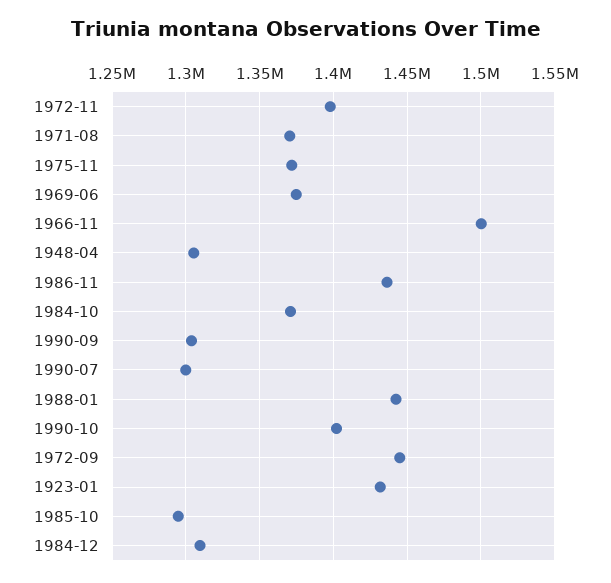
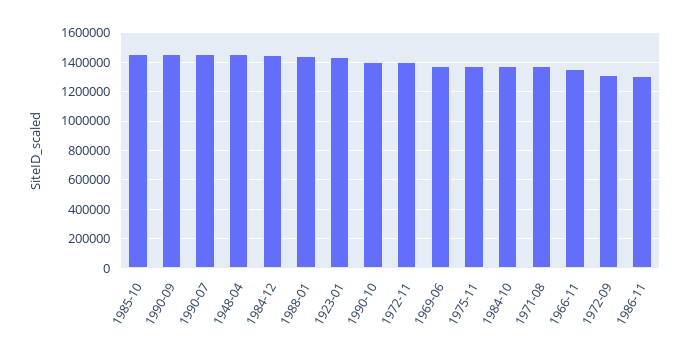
1966-11: 1500000 -> 1350000
1948-04: 1305000 -> 1450000
1986-11: 1435000 -> 1300000
1990-09: 1305000 -> 1450000
1990-07: 1300000 -> 1450000
1972-09: 1445000 -> 1300000
1985-10: 1295000 -> 1450000
1984-12: 1310000 -> 1450000

